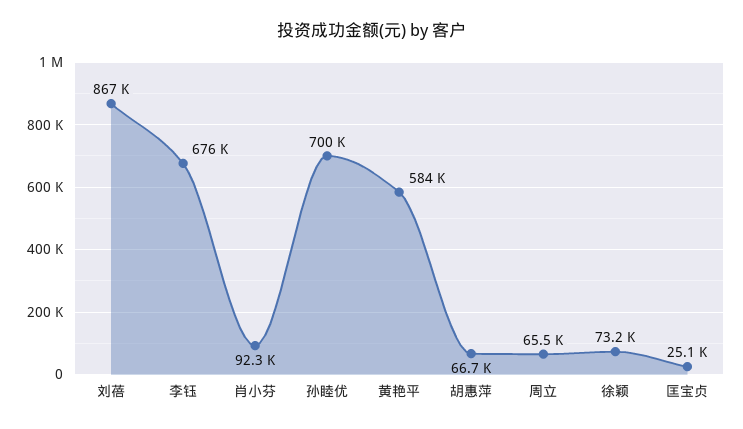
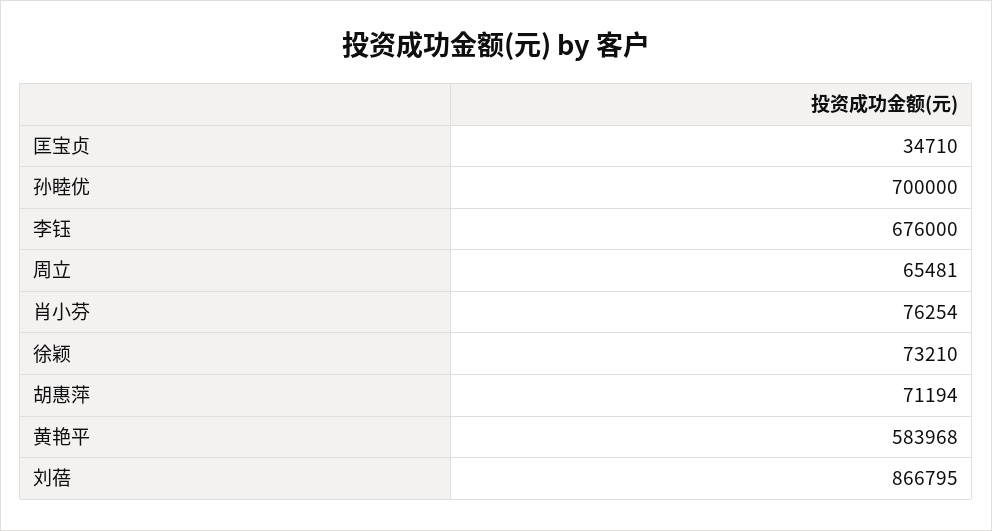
肖小芬: 92300 -> 76254
胡惠萍: 66700 -> 71194
匡宝贞: 25100 -> 34710

